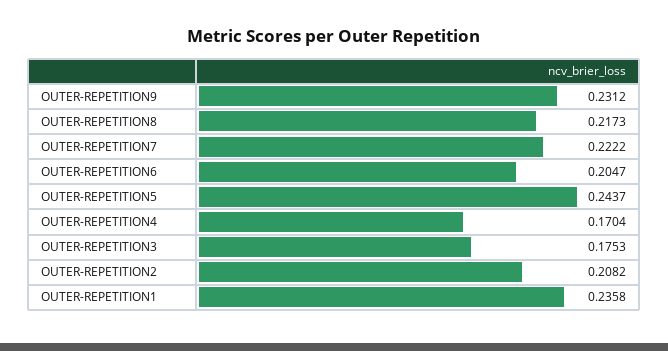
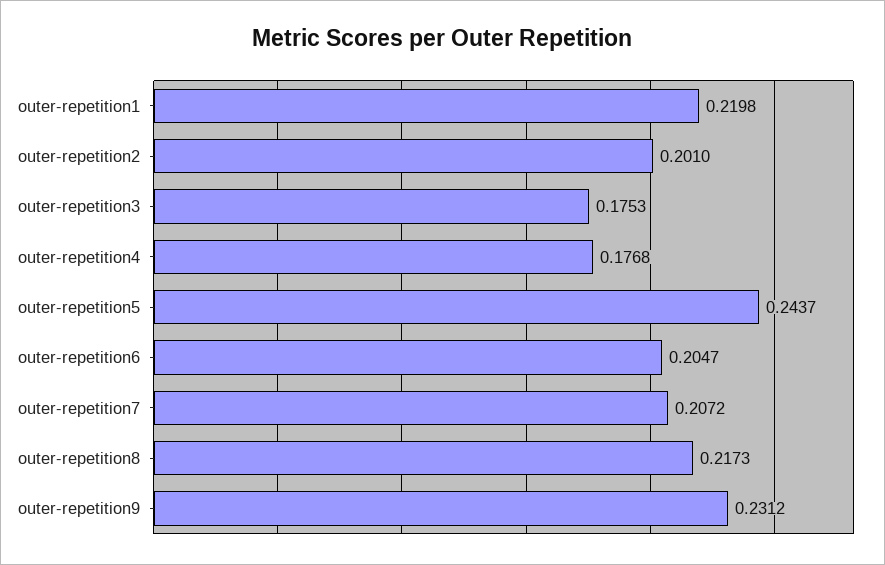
OUTER-REPETITION7: 0.2222 -> 0.2072
OUTER-REPETITION4: 0.1704 -> 0.1768
OUTER-REPETITION2: 0.2082 -> 0.201
OUTER-REPETITION1: 0.2358 -> 0.2198

